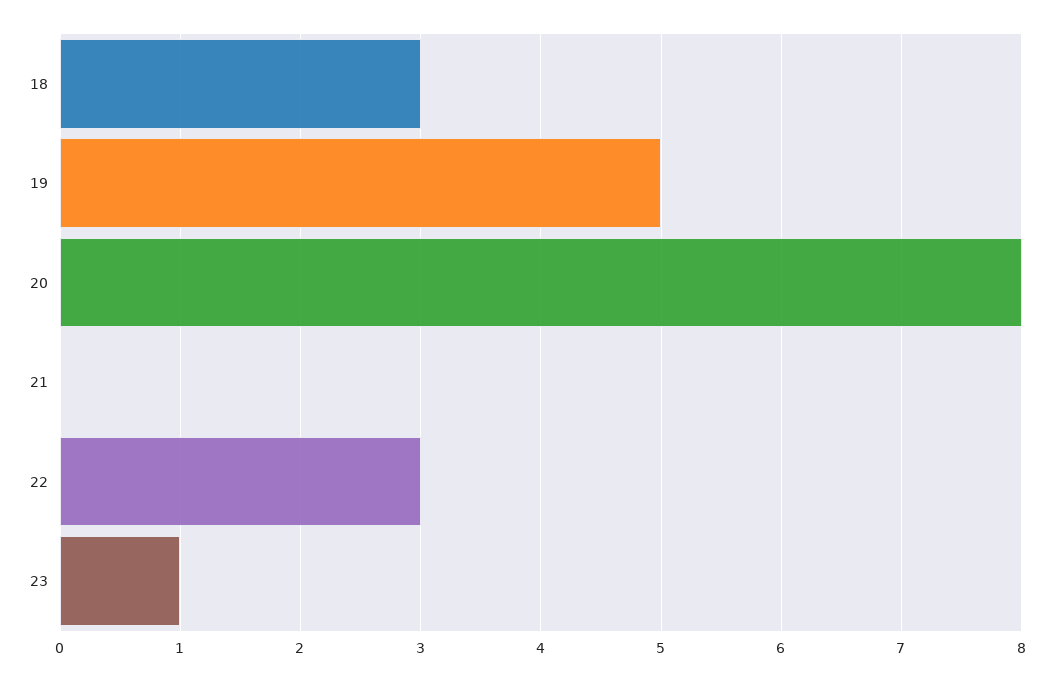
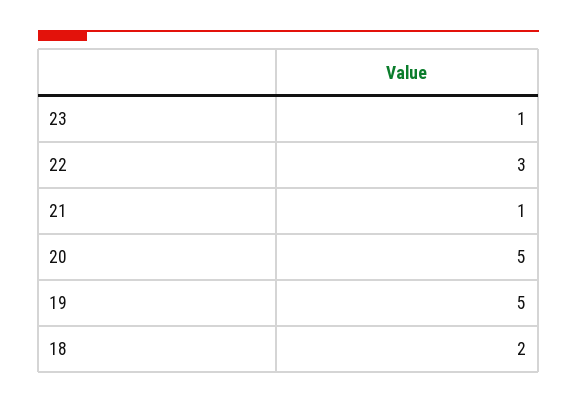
18: 3 -> 2
20: 8 -> 5
21: 0 -> 1

